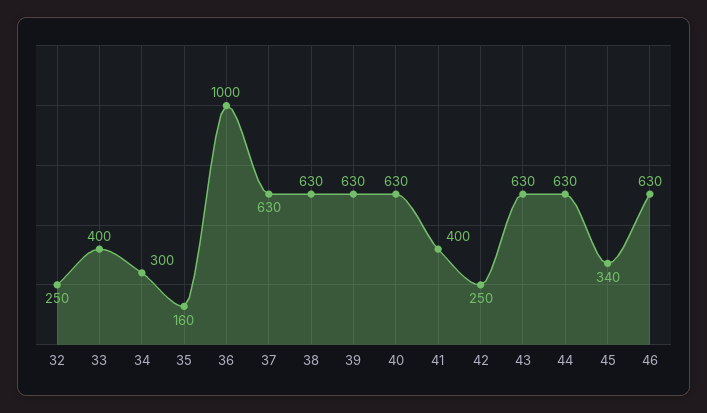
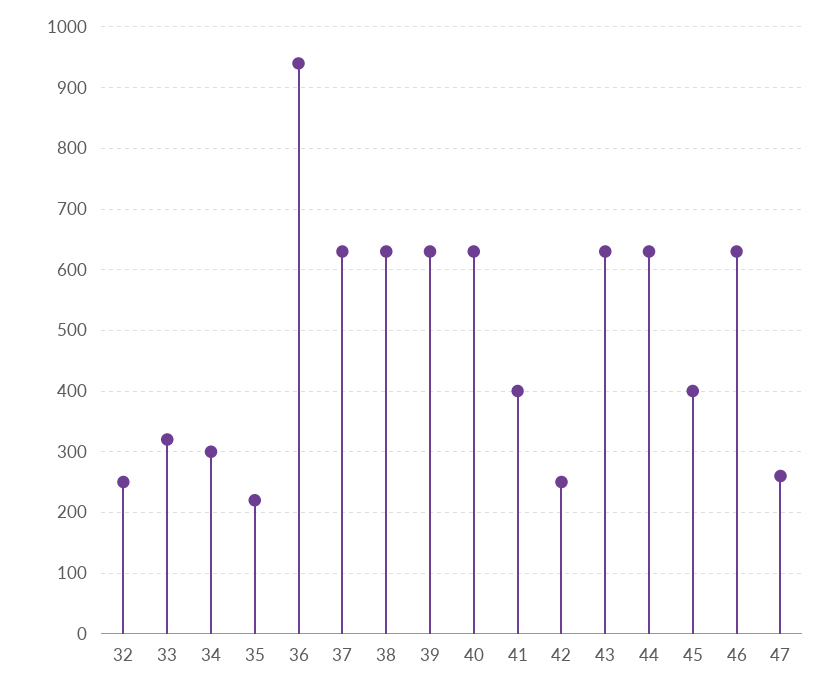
33: 400 -> 320
35: 160 -> 220
36: 1000 -> 940
45: 340 -> 400
47: none -> 260

